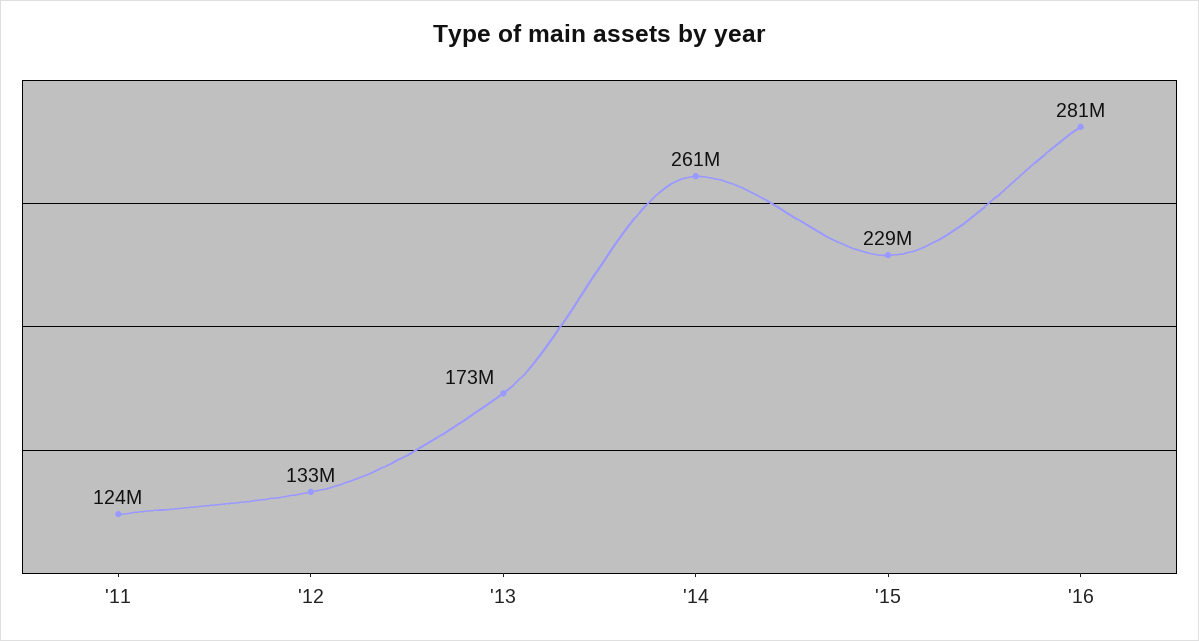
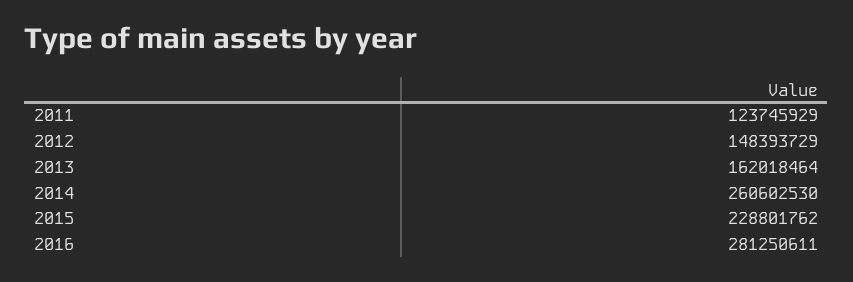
'12: 133000000 -> 148393729
'13: 173000000 -> 162018464

